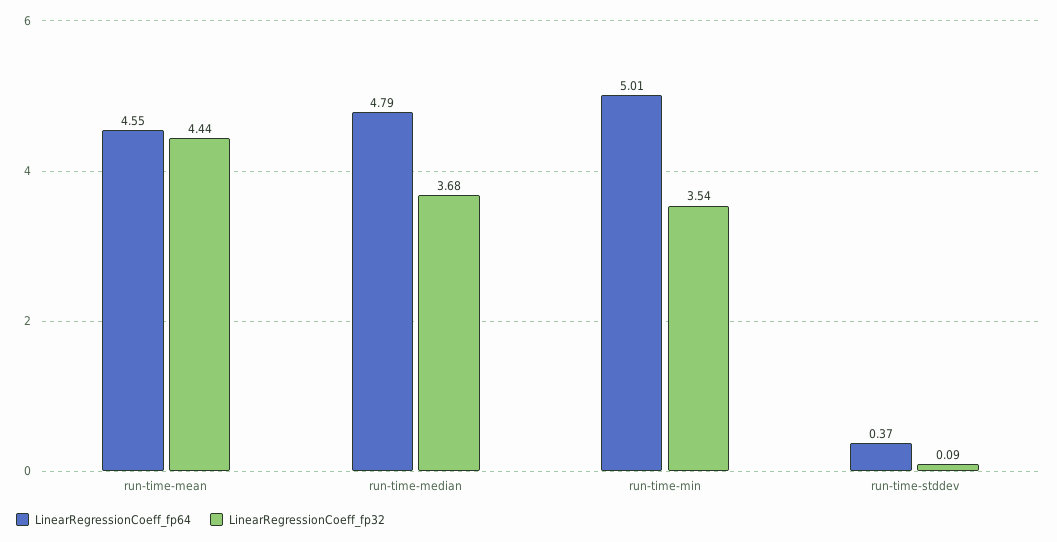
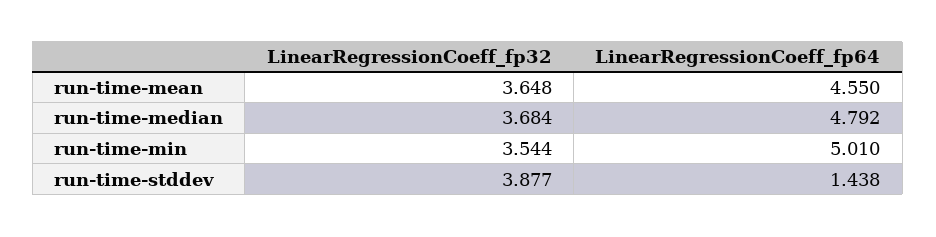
LinearRegressionCoeff_fp32, run-time-mean: 4.44 -> 3.648
LinearRegressionCoeff_fp64, run-time-stddev: 0.37 -> 1.438
LinearRegressionCoeff_fp32, run-time-stddev: 0.09 -> 3.877

